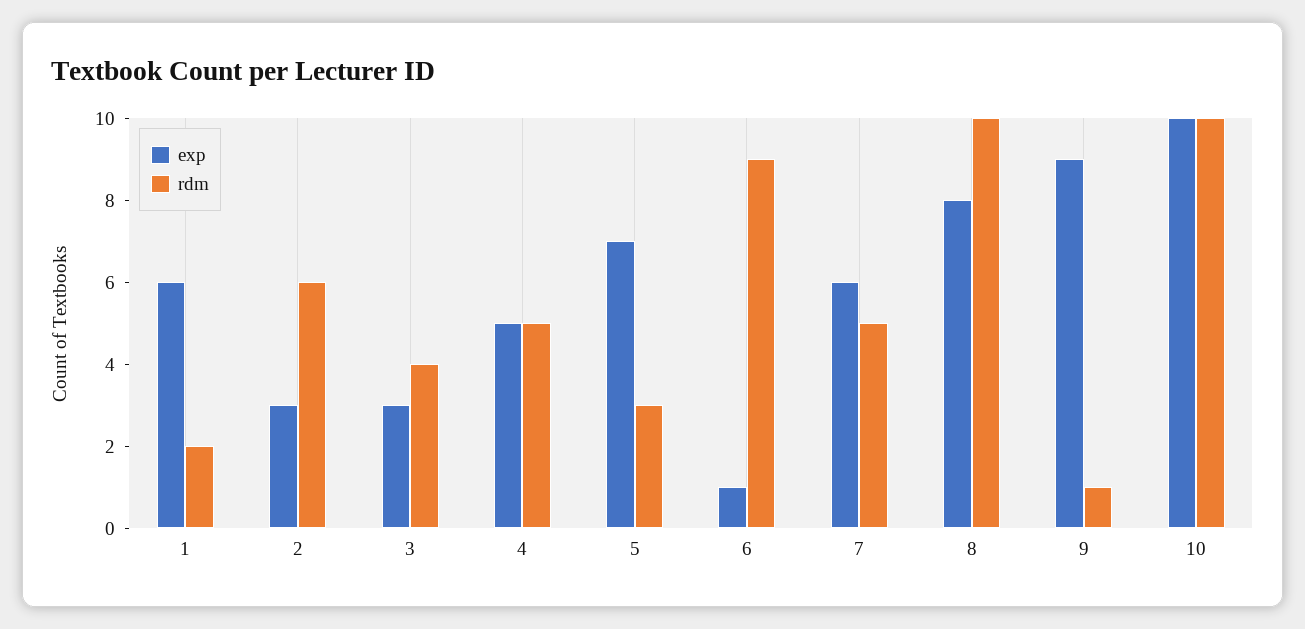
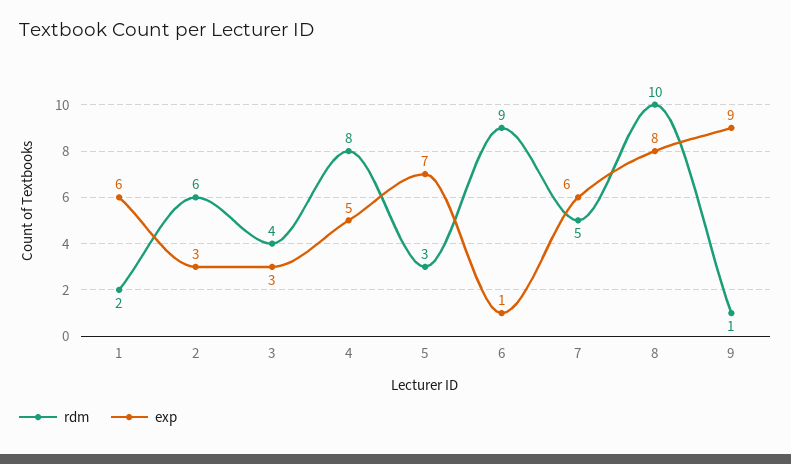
rdm, 4: 5 -> 8
exp, 10: 10 -> none
rdm, 10: 10 -> none

